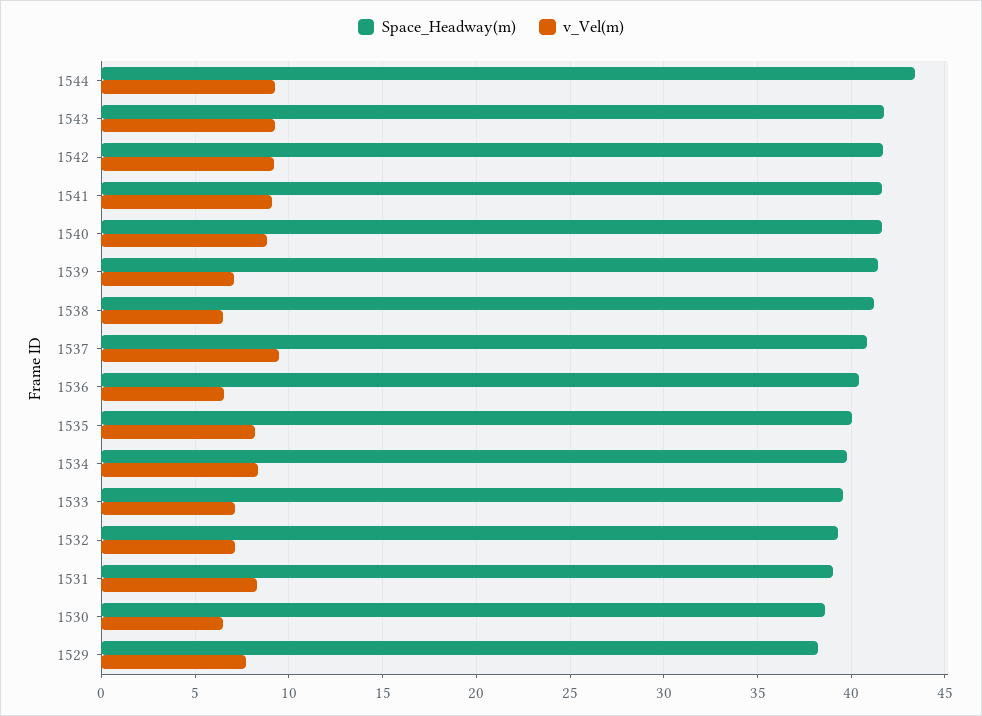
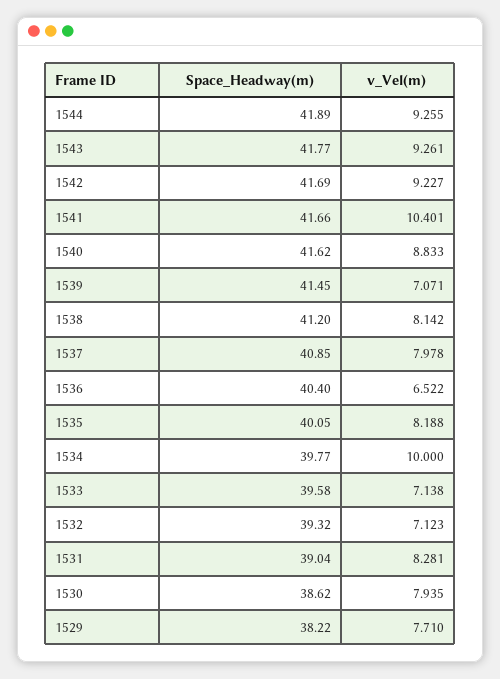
Space_Headway(m), 1544: 43.5 -> 41.89
v_Vel(m), 1541: 9 -> 10.401
v_Vel(m), 1538: 6.5 -> 8.142
v_Vel(m), 1537: 9.5 -> 7.978
v_Vel(m), 1534: 8.5 -> 10
v_Vel(m), 1530: 6.5 -> 7.935

